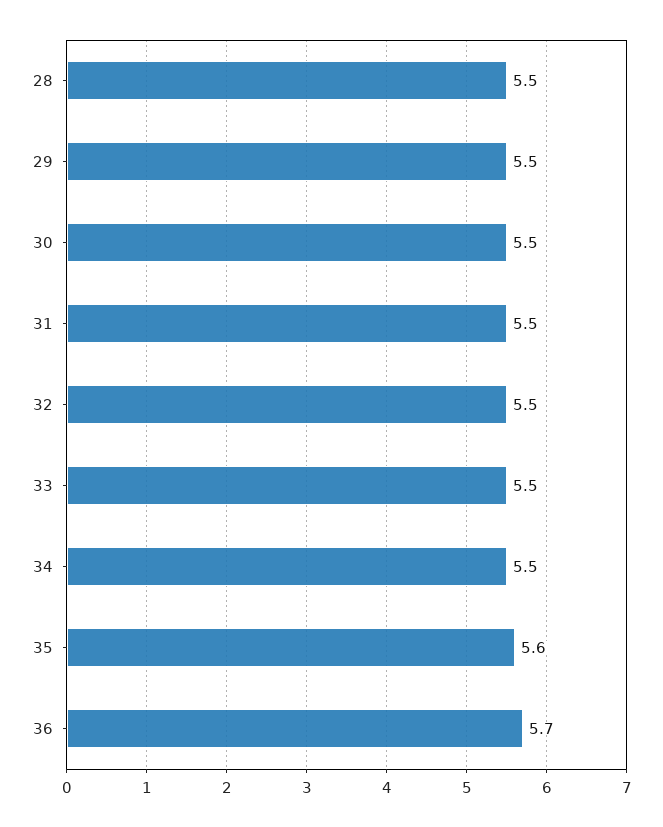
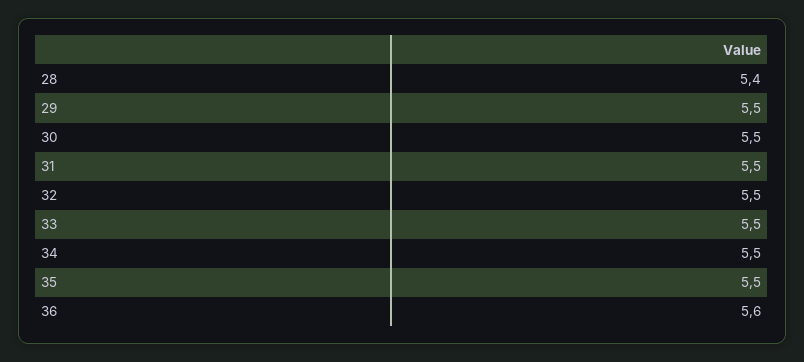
28: 5.5 -> 5.4
35: 5.6 -> 5.5
36: 5.7 -> 5.6

